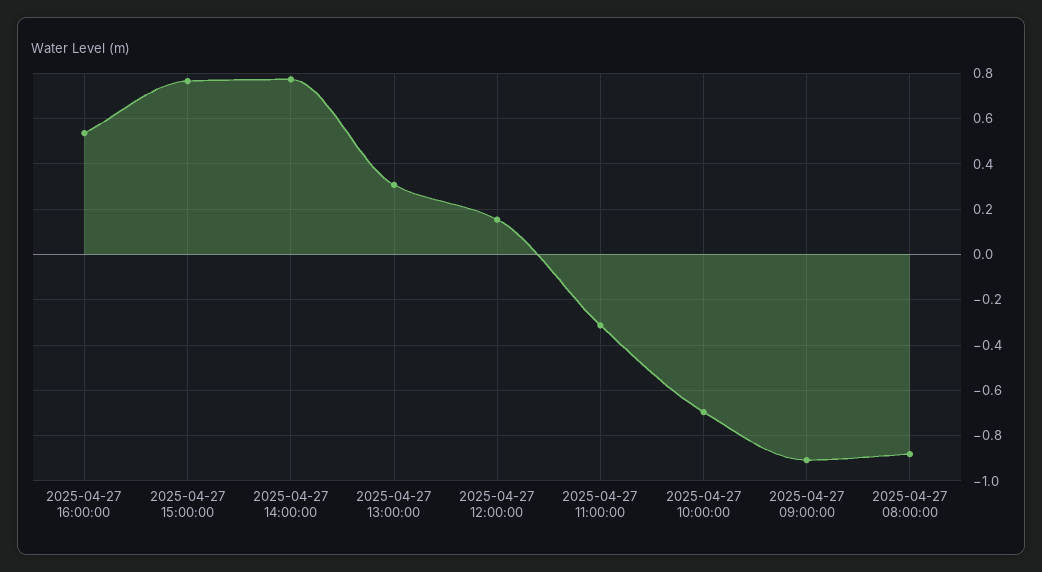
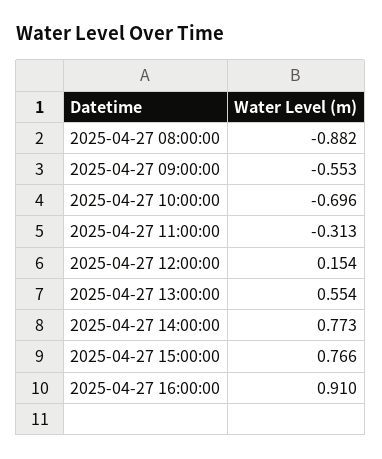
2025-04-27 16:00:00: 0.55 -> 0.91
2025-04-27 13:00:00: 0.3 -> 0.554
2025-04-27 09:00:00: -0.9 -> -0.553

